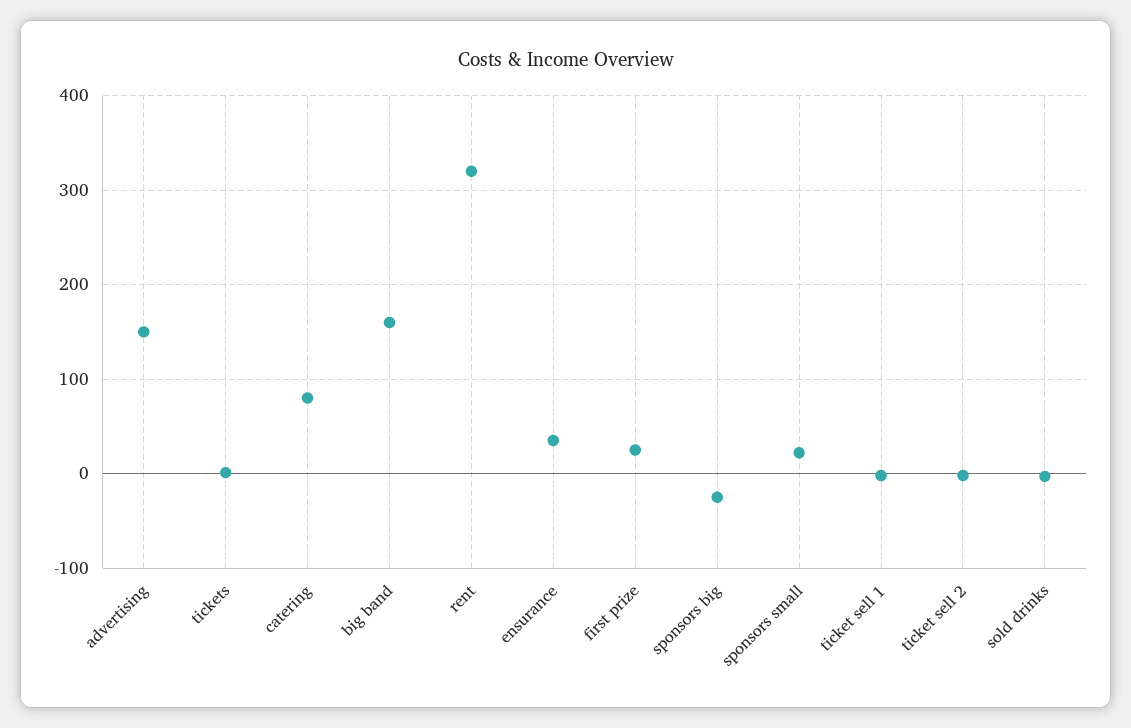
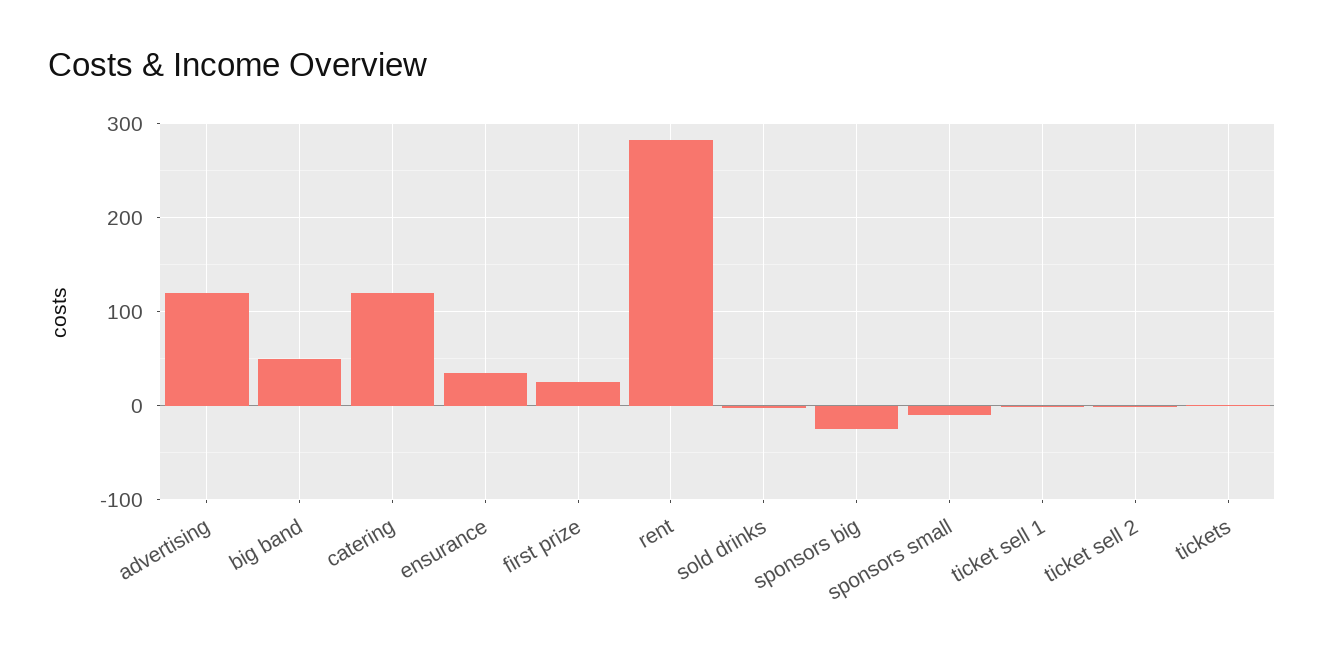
advertising: 150 -> 120
catering: 80 -> 120
big band: 160 -> 50
rent: 320 -> 280
sponsors small: 20 -> -10

